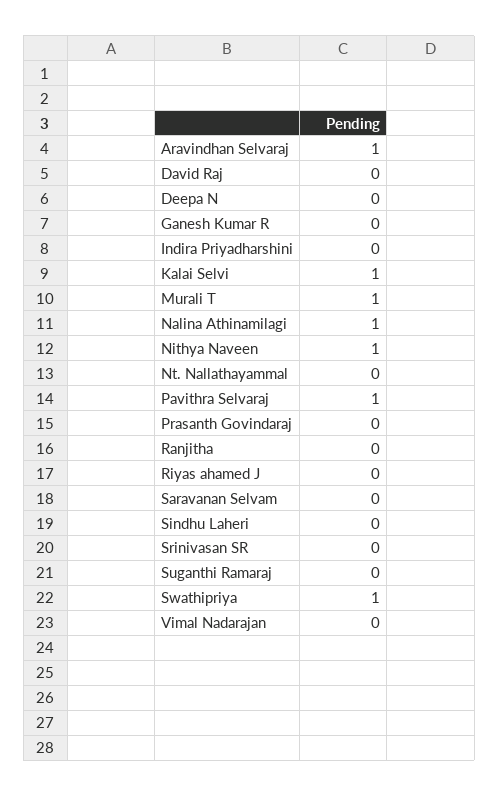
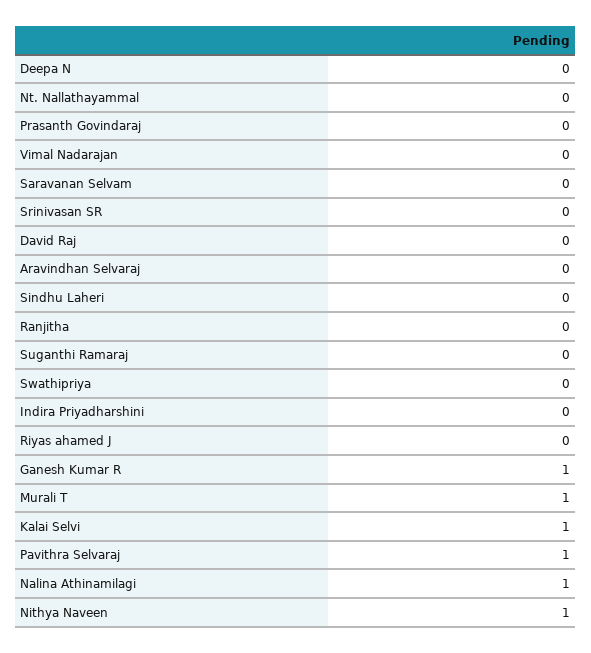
Aravindhan Selvaraj: 1 -> 0
Ganesh Kumar R: 0 -> 1
Swathipriya: 1 -> 0

